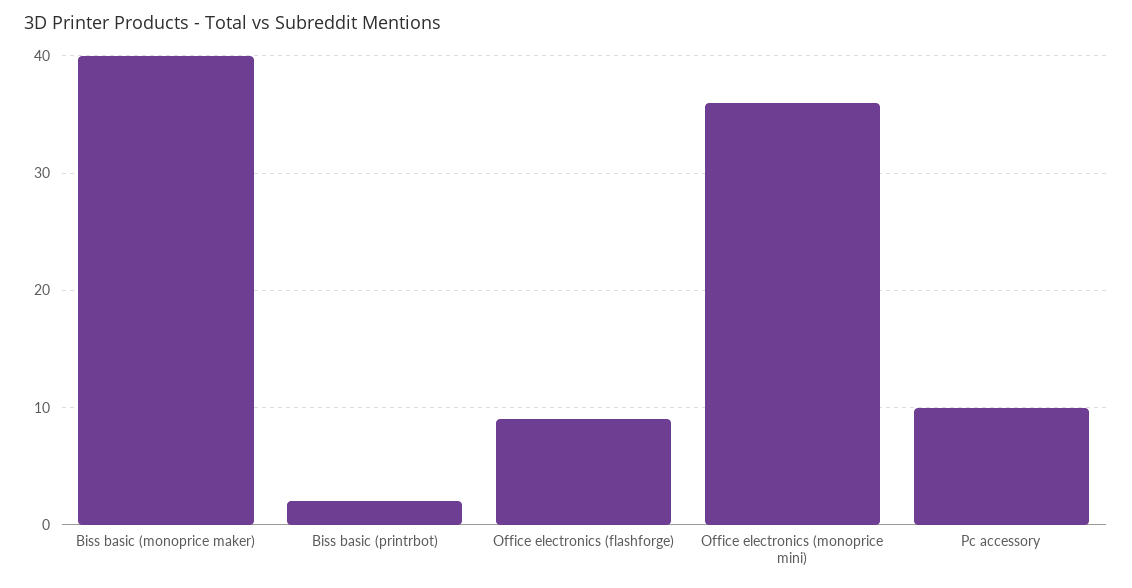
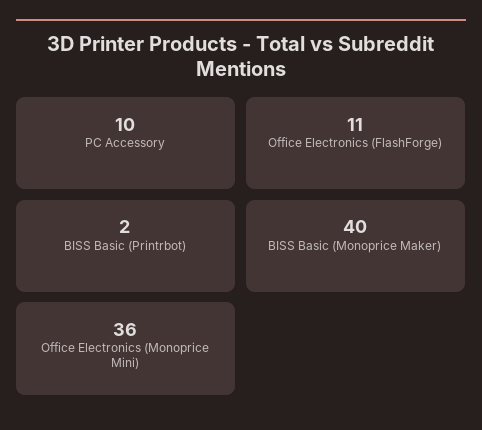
Office electronics (flashforge): 9 -> 11

